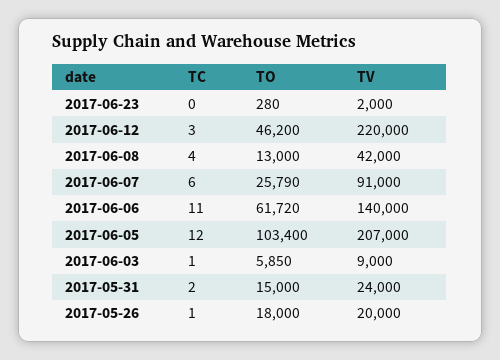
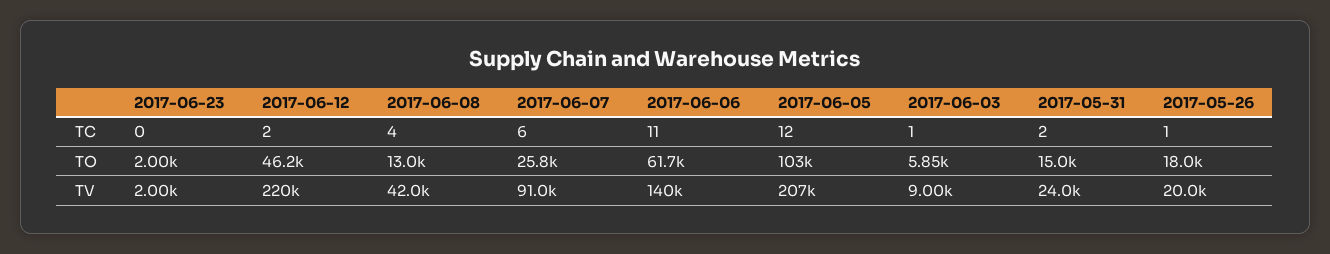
TO, 2017-06-23: 280 -> 2000
TC, 2017-06-12: 3 -> 2

